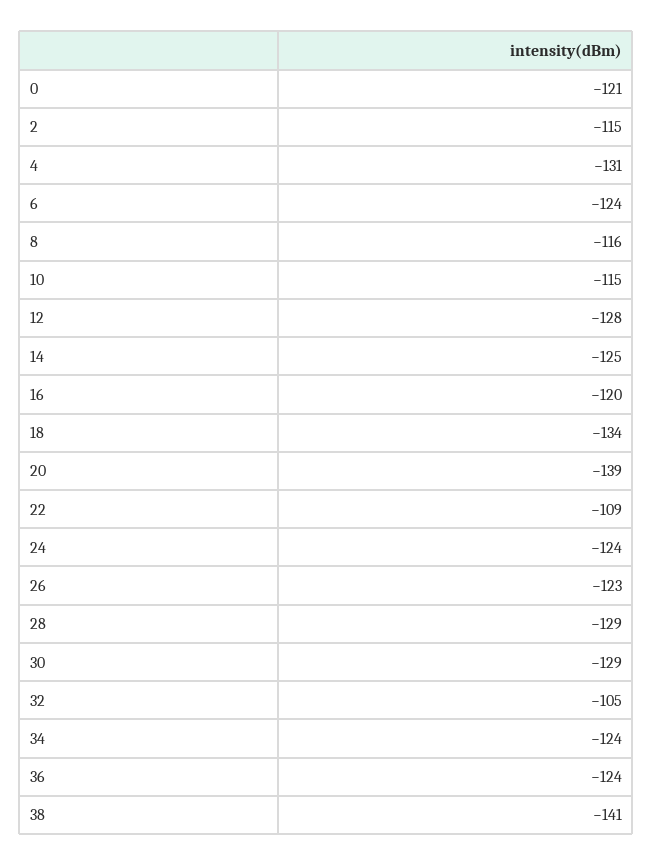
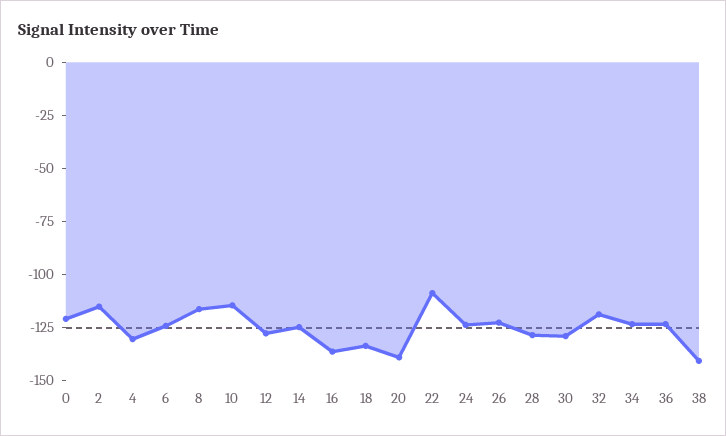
16: -120 -> -135
32: -105 -> -120

